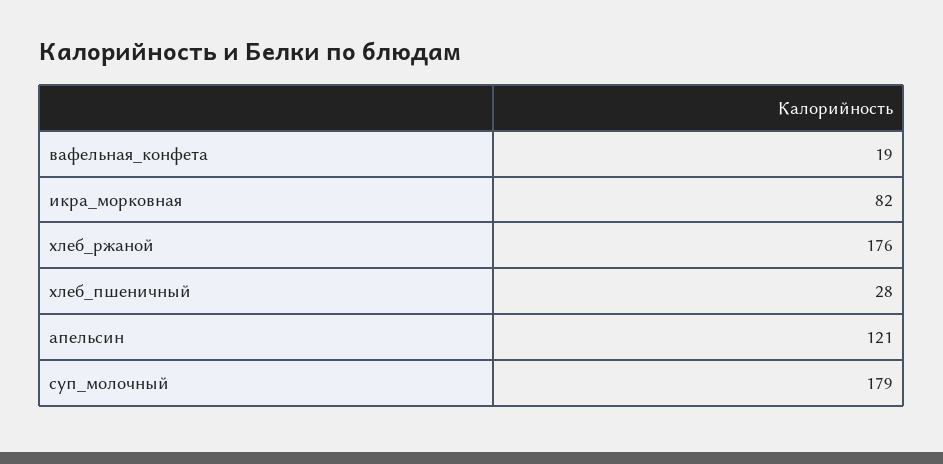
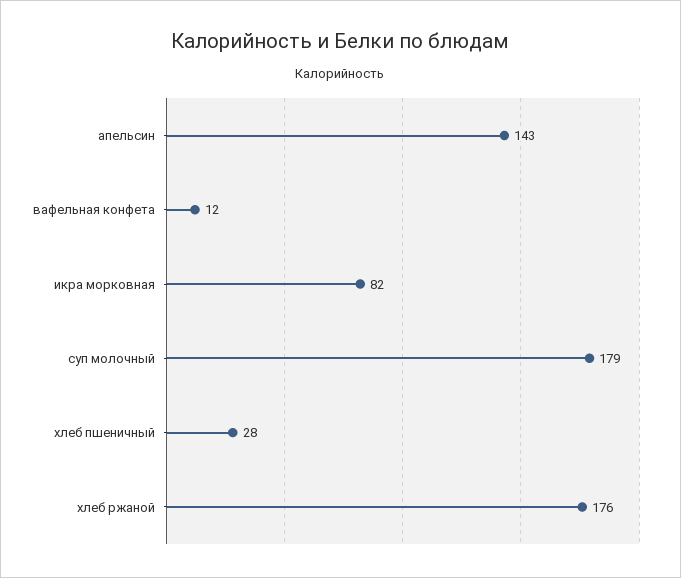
вафельная_конфета: 19 -> 12
апельсин: 121 -> 143

